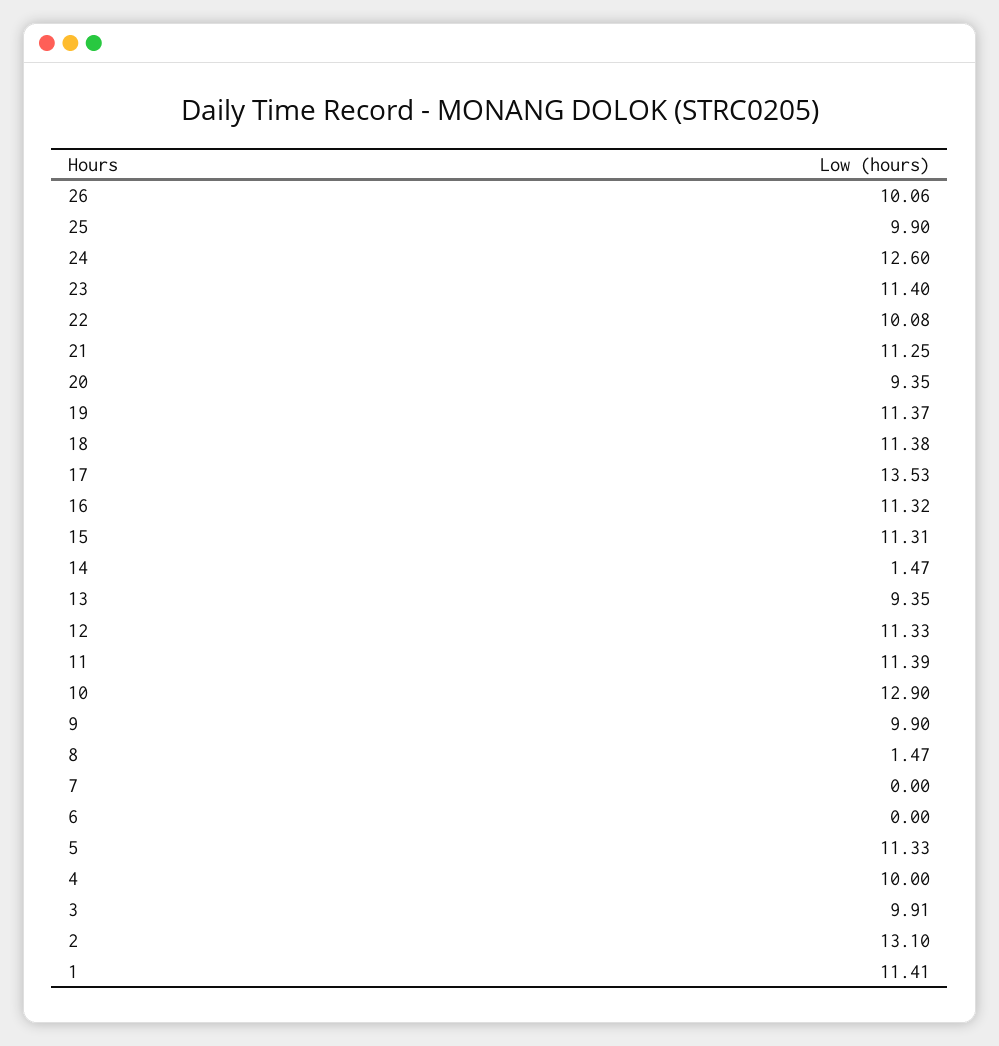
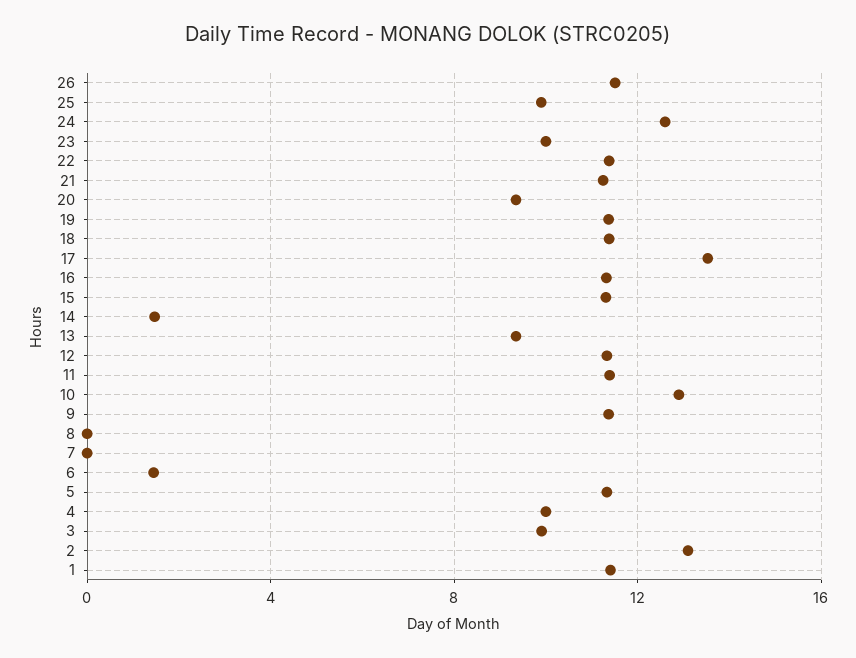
26: 10.06 -> 11.5
23: 11.4 -> 10
22: 10.08 -> 11.5
9: 9.9 -> 11.5
8: 1.47 -> 0
6: 0 -> 1.5

